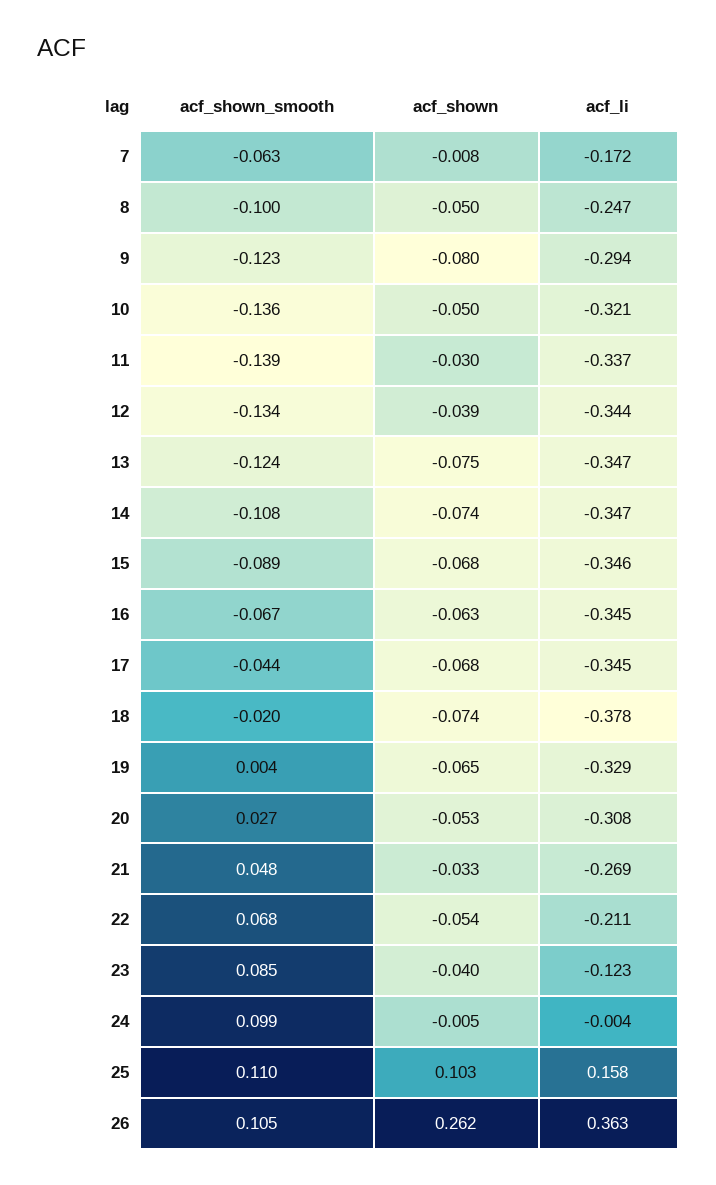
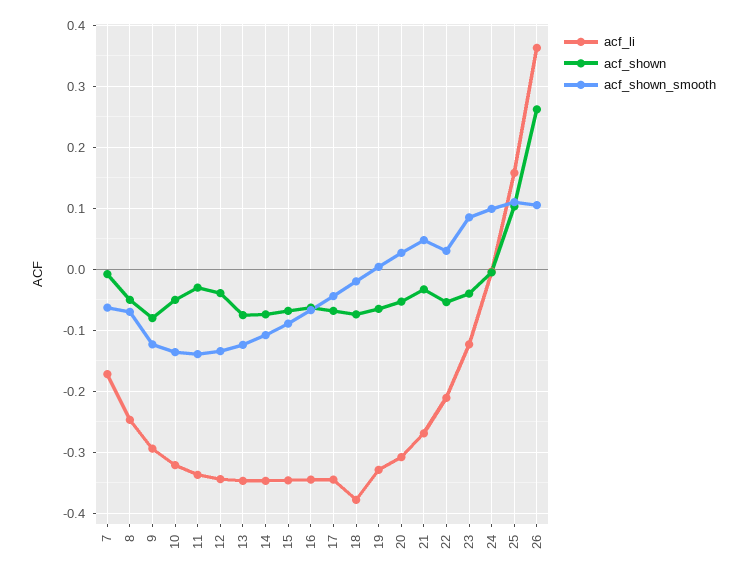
acf_shown_smooth, 8: -0.1 -> -0.07
acf_shown_smooth, 22: 0.068 -> 0.03

